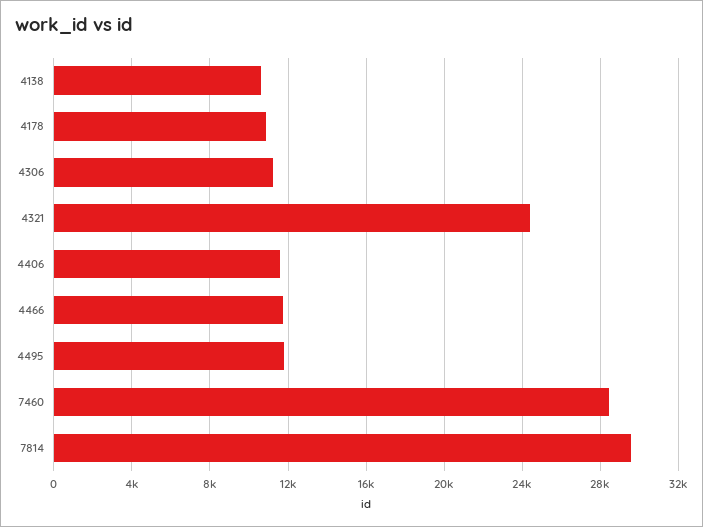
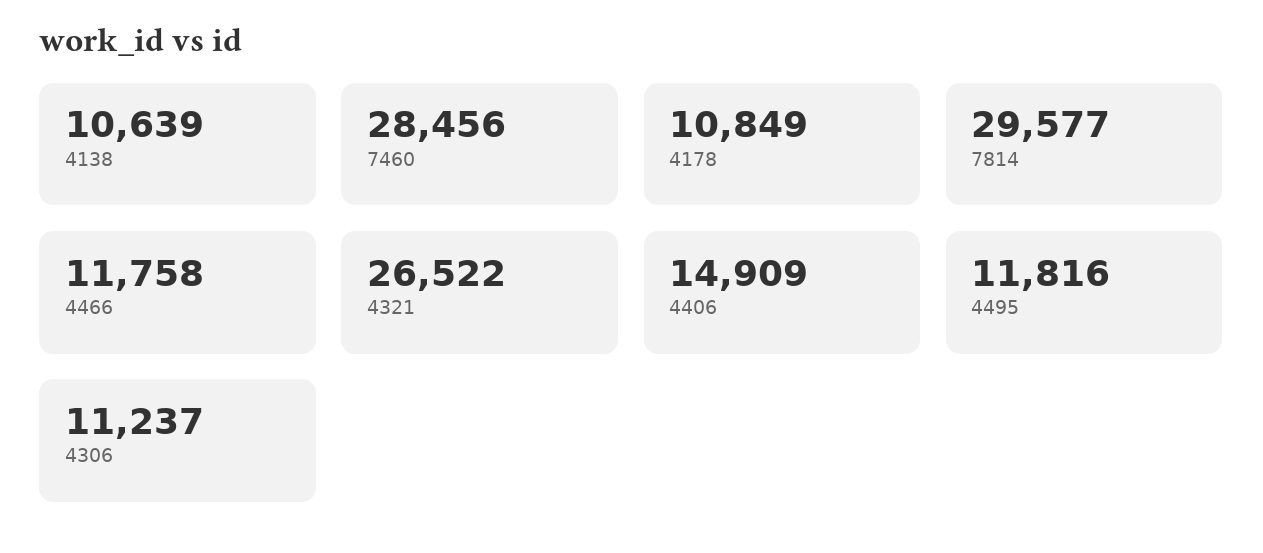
4321: 24500 -> 26522
4406: 11500 -> 14909

